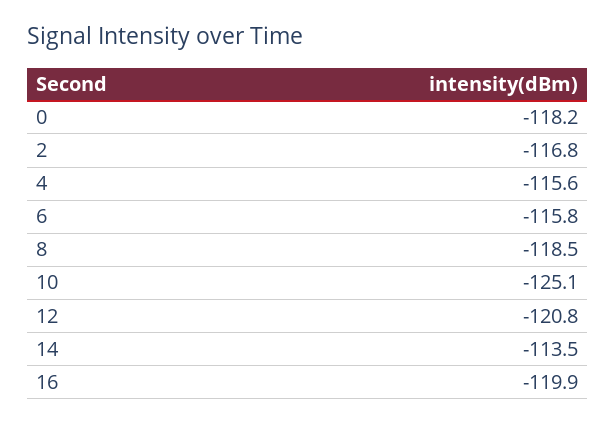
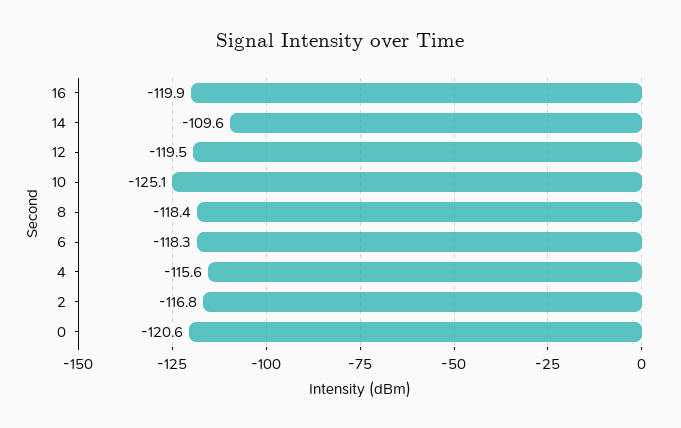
0: -118.2 -> -120.6
6: -115.8 -> -118.3
8: -118.5 -> -118.4
12: -120.8 -> -119.5
14: -113.5 -> -109.6

